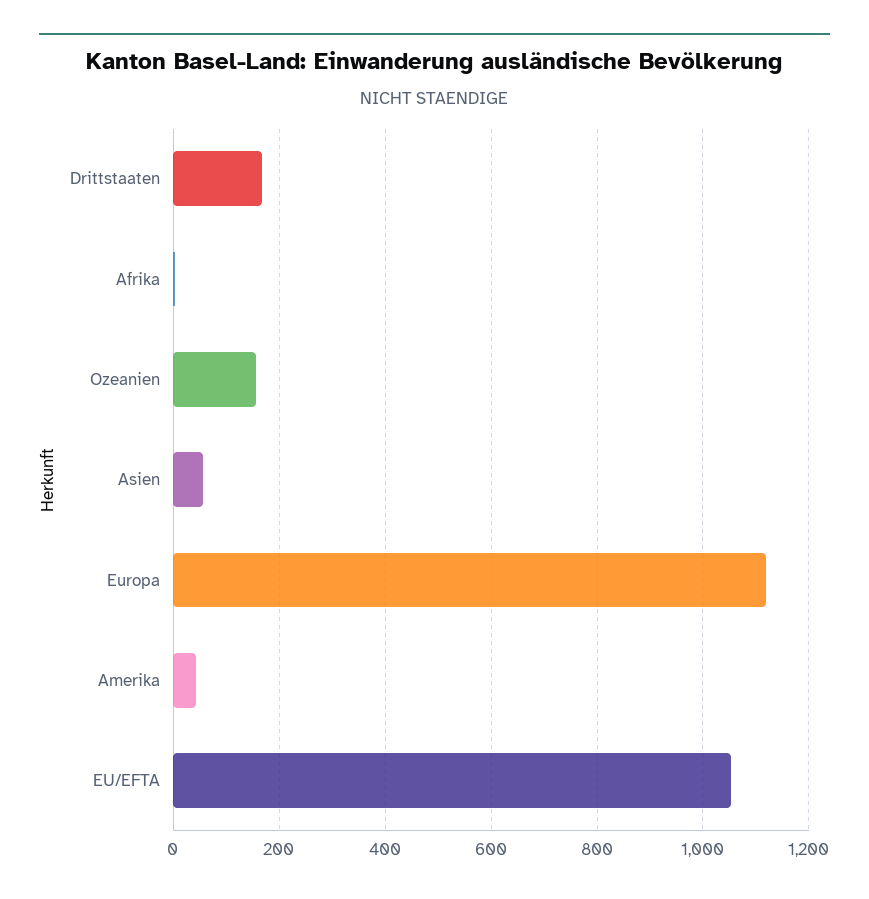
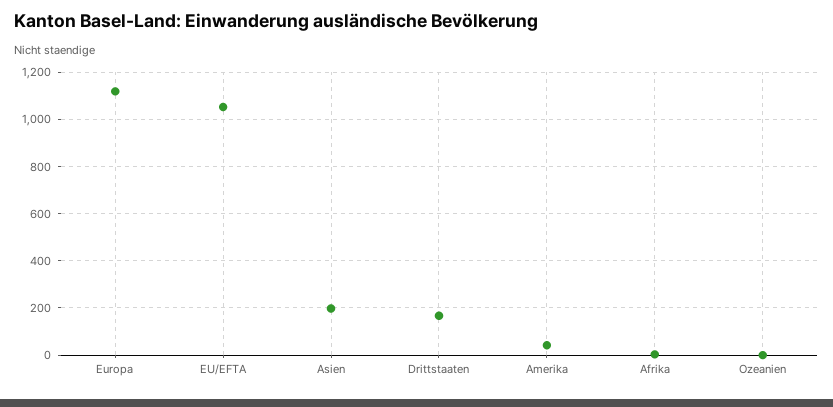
Ozeanien: 160 -> 0
Asien: 60 -> 200

